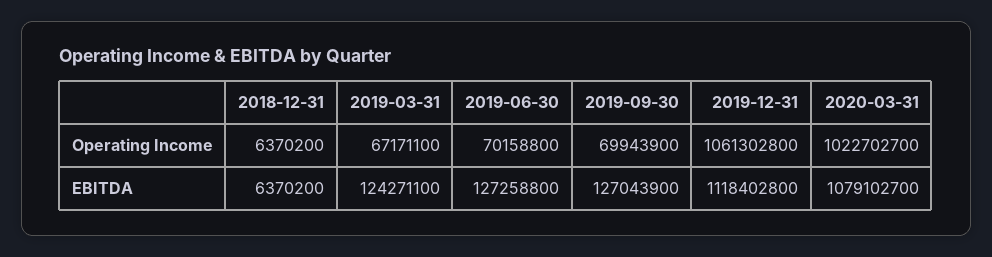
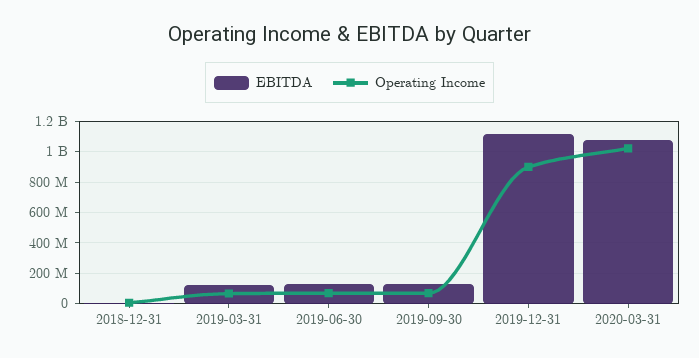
Operating Income, 2019-12-31: 1061302800 -> 900000000

